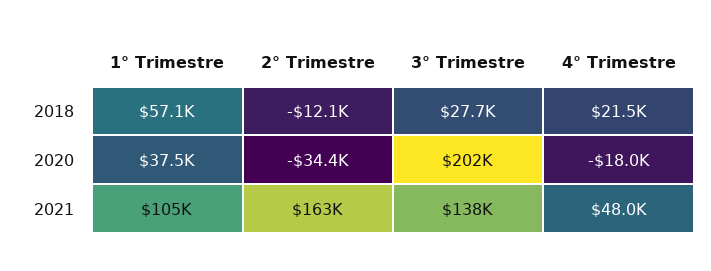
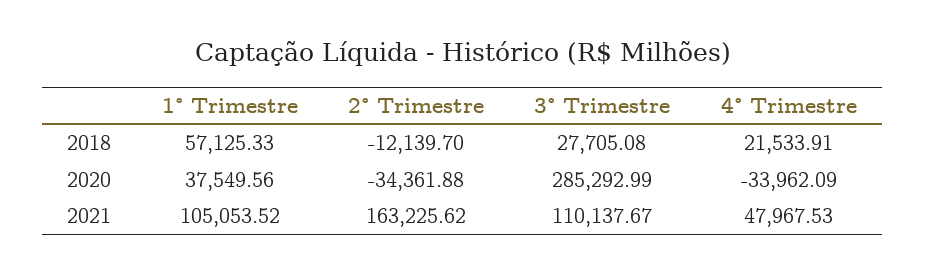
3° Trimestre, 2020: 202000 -> 285292.99
4° Trimestre, 2020: -18000 -> -33962.09
3° Trimestre, 2021: 138000 -> 110137.67

